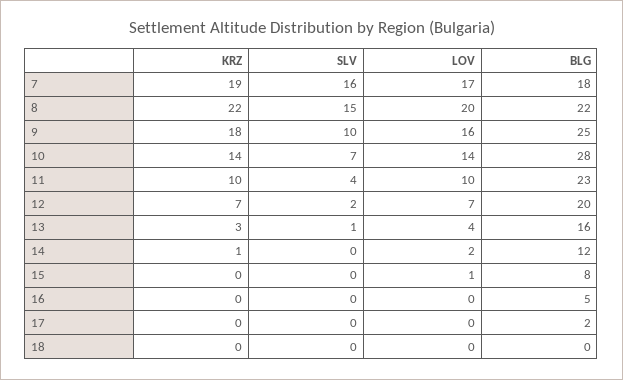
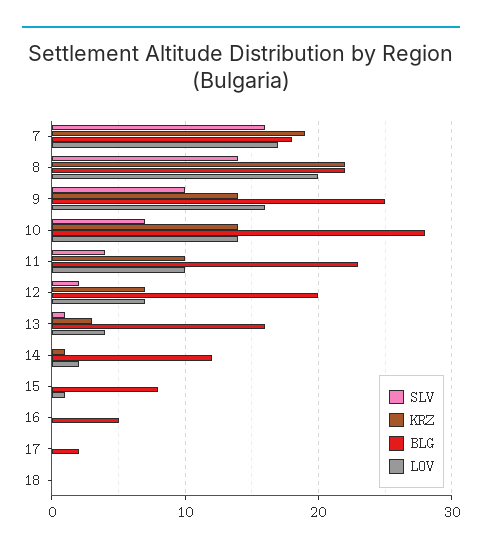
SLV, 8: 15 -> 14
KRZ, 9: 18 -> 14

